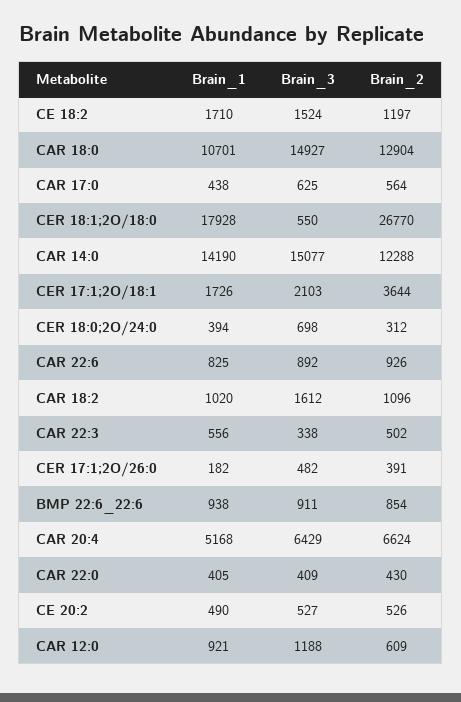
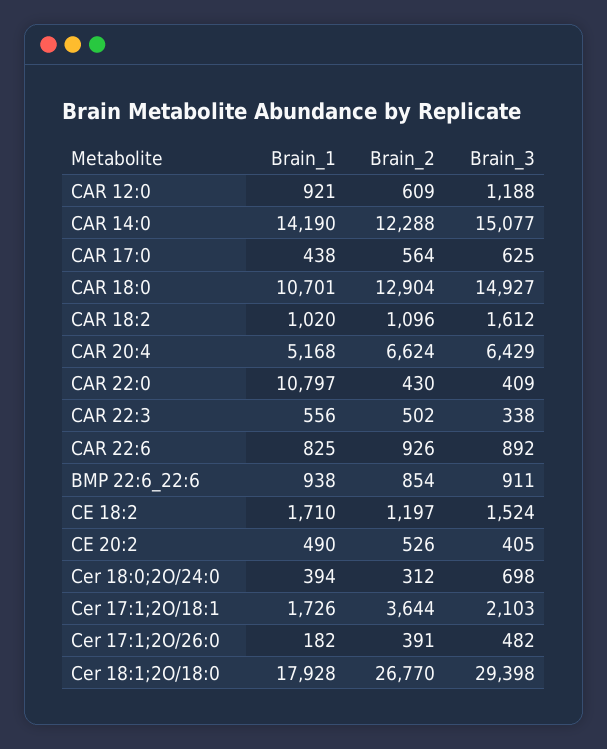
Brain_3, CER 18:1;2O/18:0: 550 -> 29398
Brain_1, CAR 22:0: 405 -> 10797
Brain_3, CE 20:2: 527 -> 405

